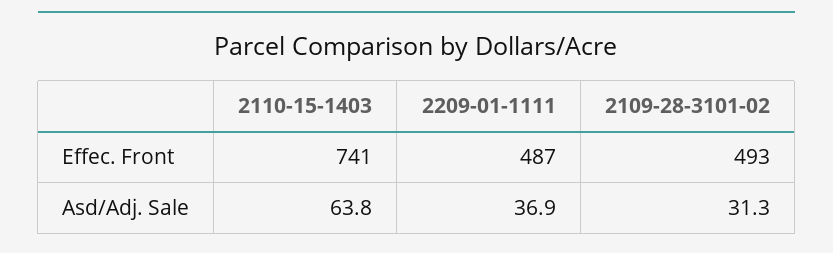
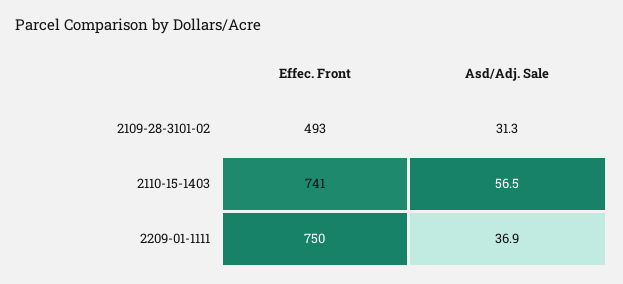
2209-01-1111, Effec. Front: 487 -> 750
2110-15-1403, Asd/Adj. Sale: 63.8 -> 56.5

